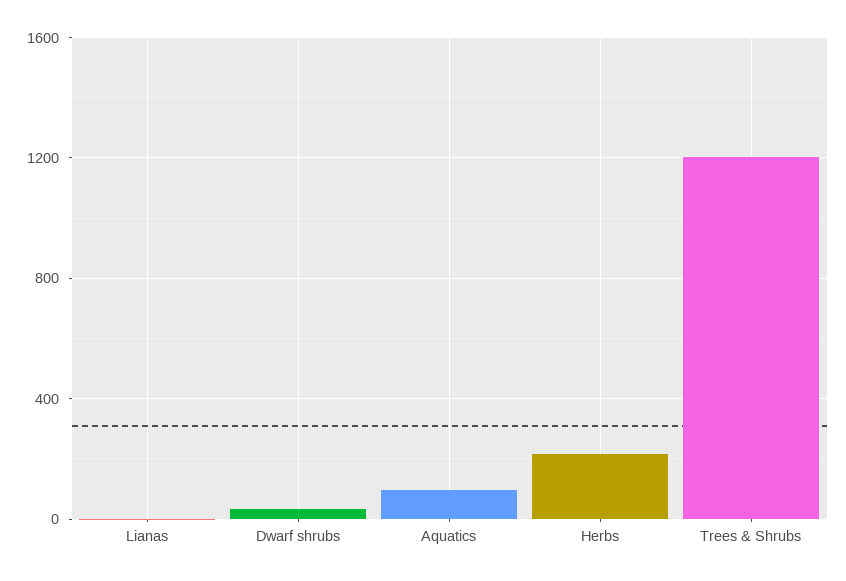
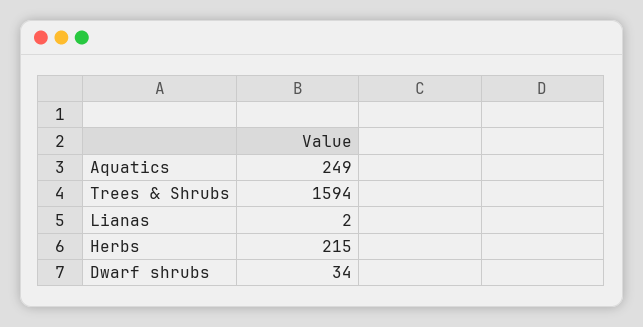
Aquatics: 100 -> 249
Trees & Shrubs: 1200 -> 1594

